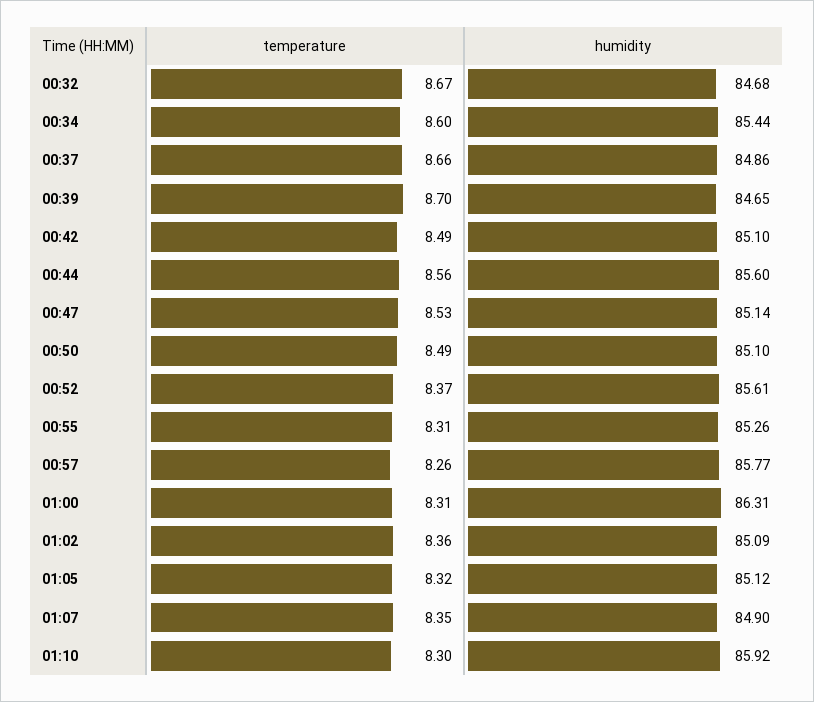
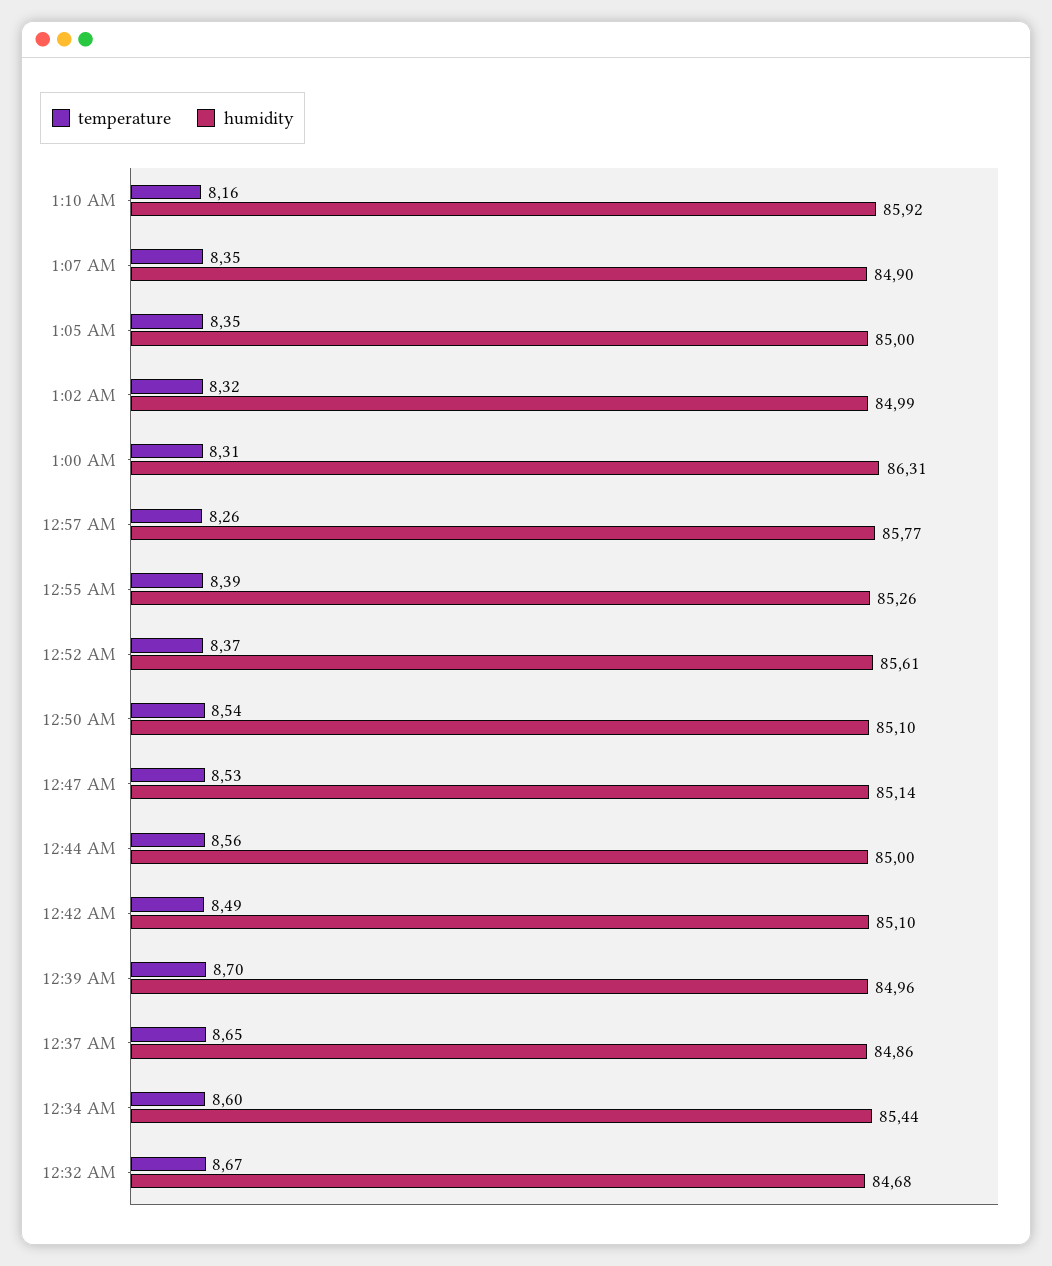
temperature, 00:37: 8.66 -> 8.65
humidity, 00:39: 84.65 -> 84.96
humidity, 00:44: 85.6 -> 85
temperature, 00:50: 8.49 -> 8.54
temperature, 00:55: 8.31 -> 8.39
temperature, 01:02: 8.36 -> 8.32
humidity, 01:02: 85.09 -> 84.99
temperature, 01:05: 8.32 -> 8.35
humidity, 01:05: 85.12 -> 85
temperature, 01:10: 8.3 -> 8.16

